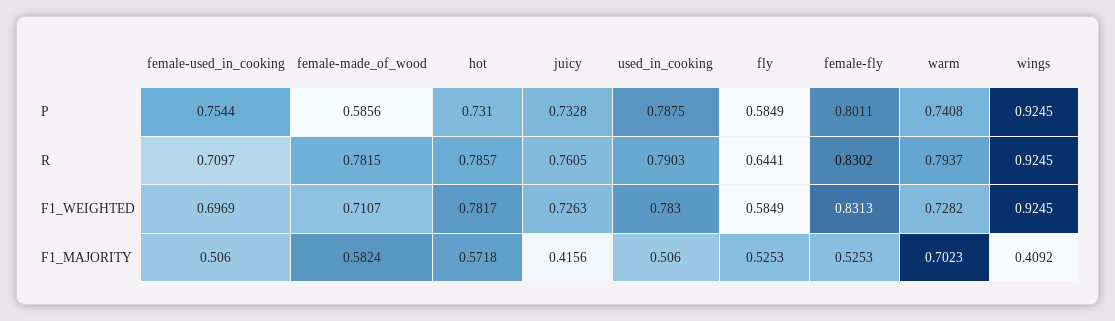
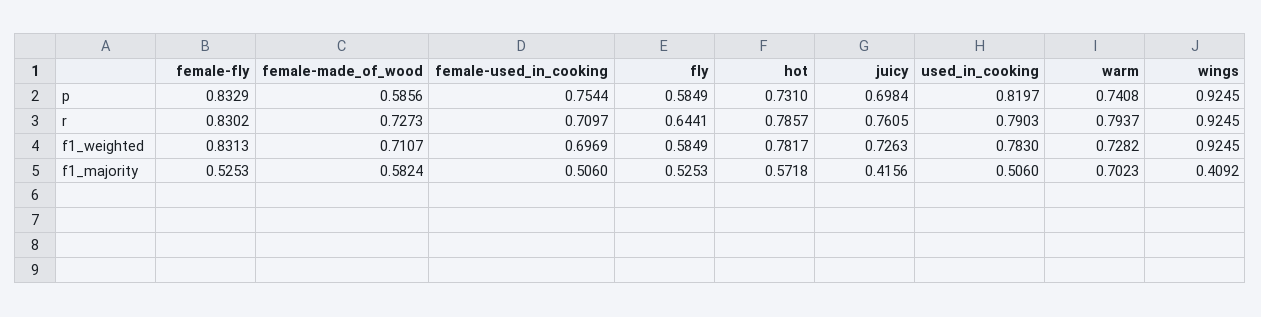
juicy, P: 0.7328 -> 0.6984
used_in_cooking, P: 0.7875 -> 0.8197
female-fly, P: 0.8011 -> 0.8329
female-made_of_wood, R: 0.7815 -> 0.7273

